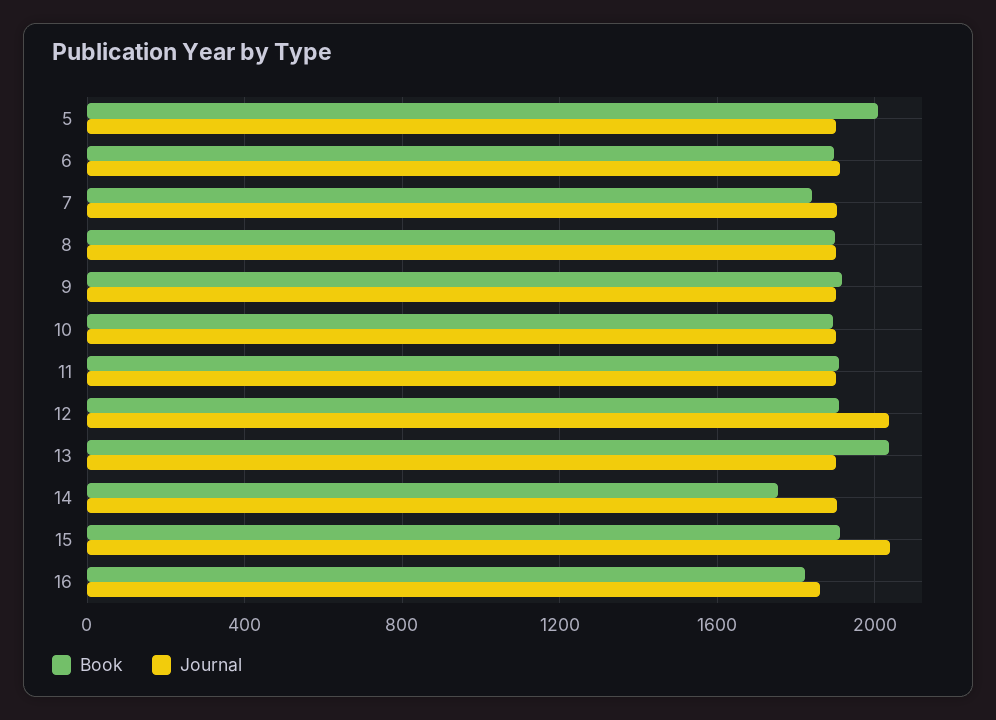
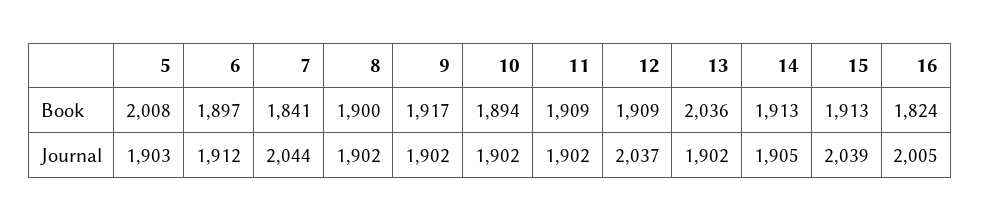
Journal, 7: 1900 -> 2044
Book, 14: 1750 -> 1913
Journal, 16: 1850 -> 2005

